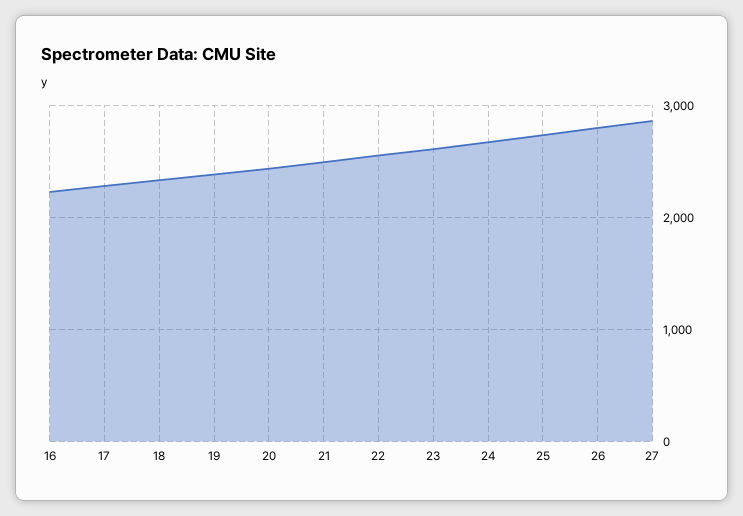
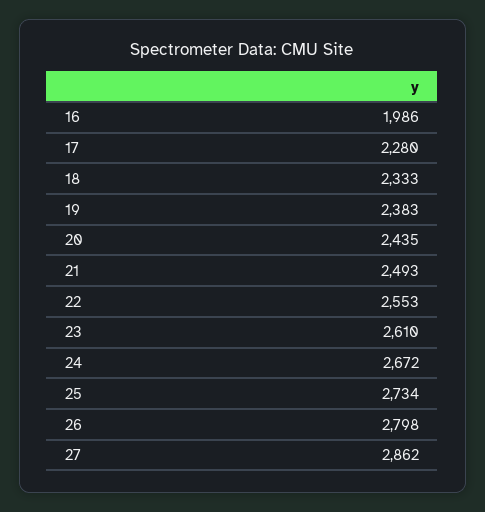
16: 2200 -> 1986

